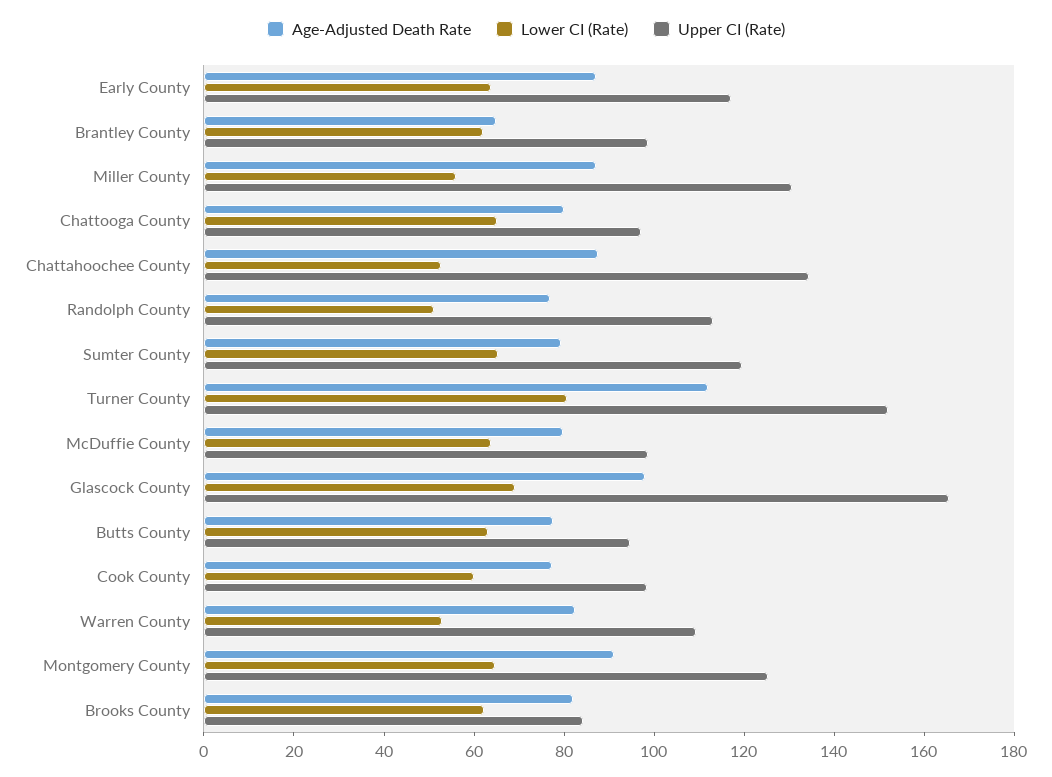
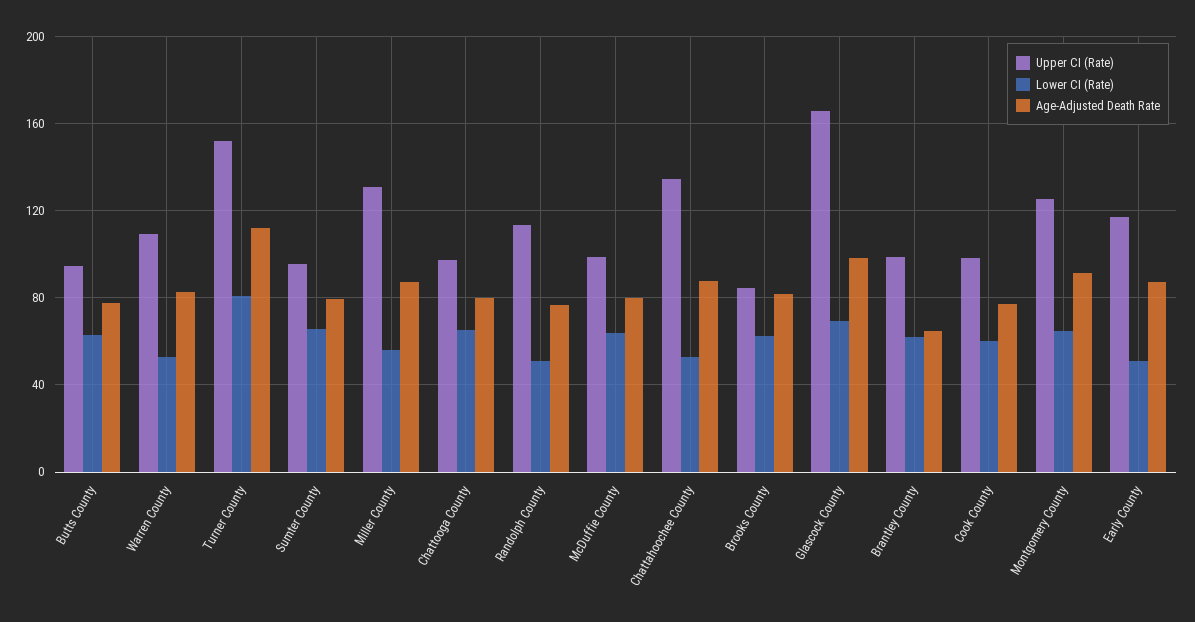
Lower CI (Rate), Early County: 65 -> 50
Upper CI (Rate), Sumter County: 120 -> 95

